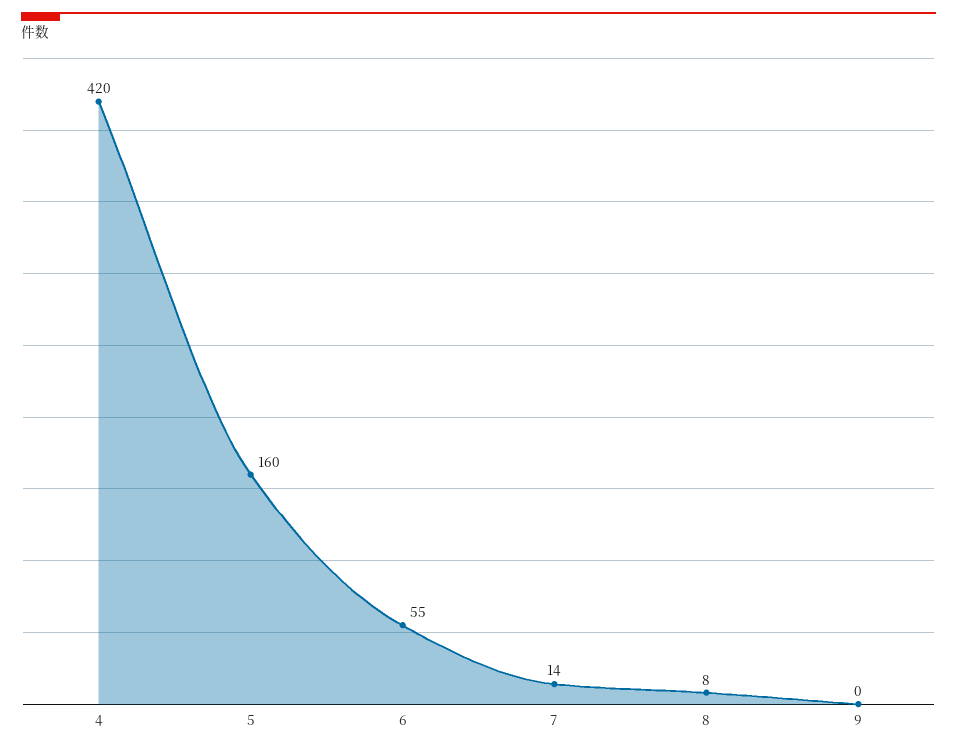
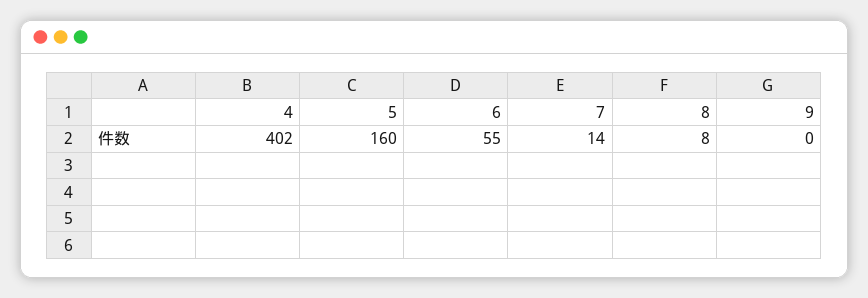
4: 420 -> 402

